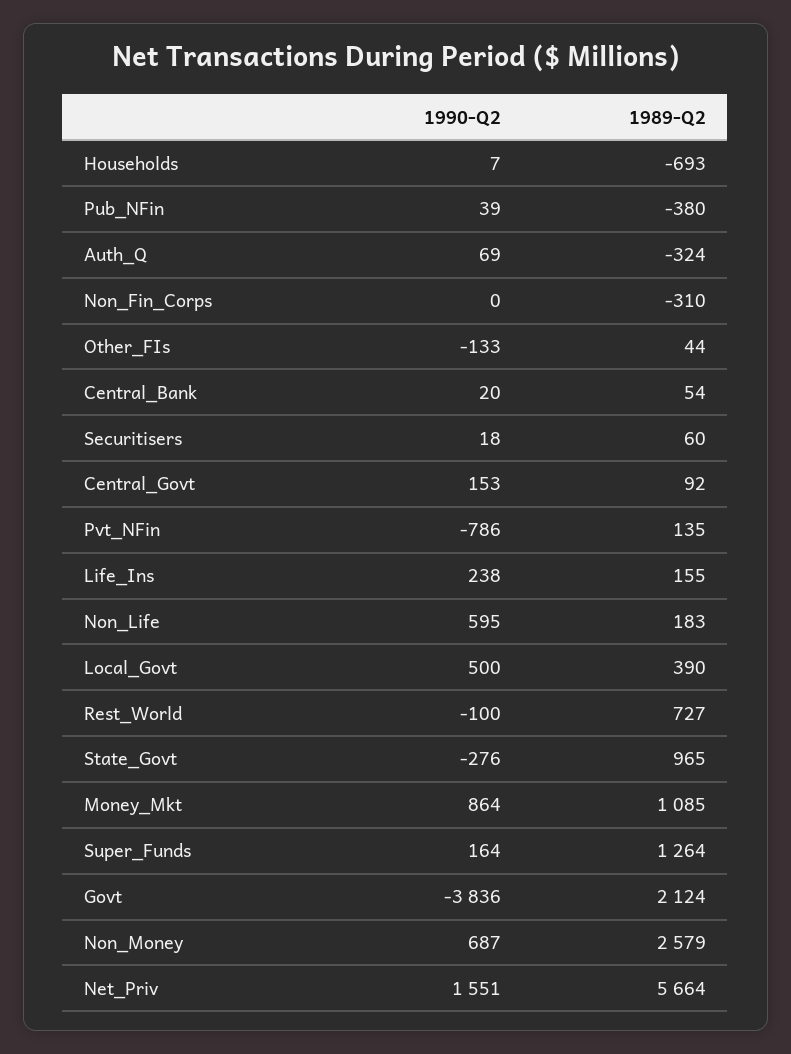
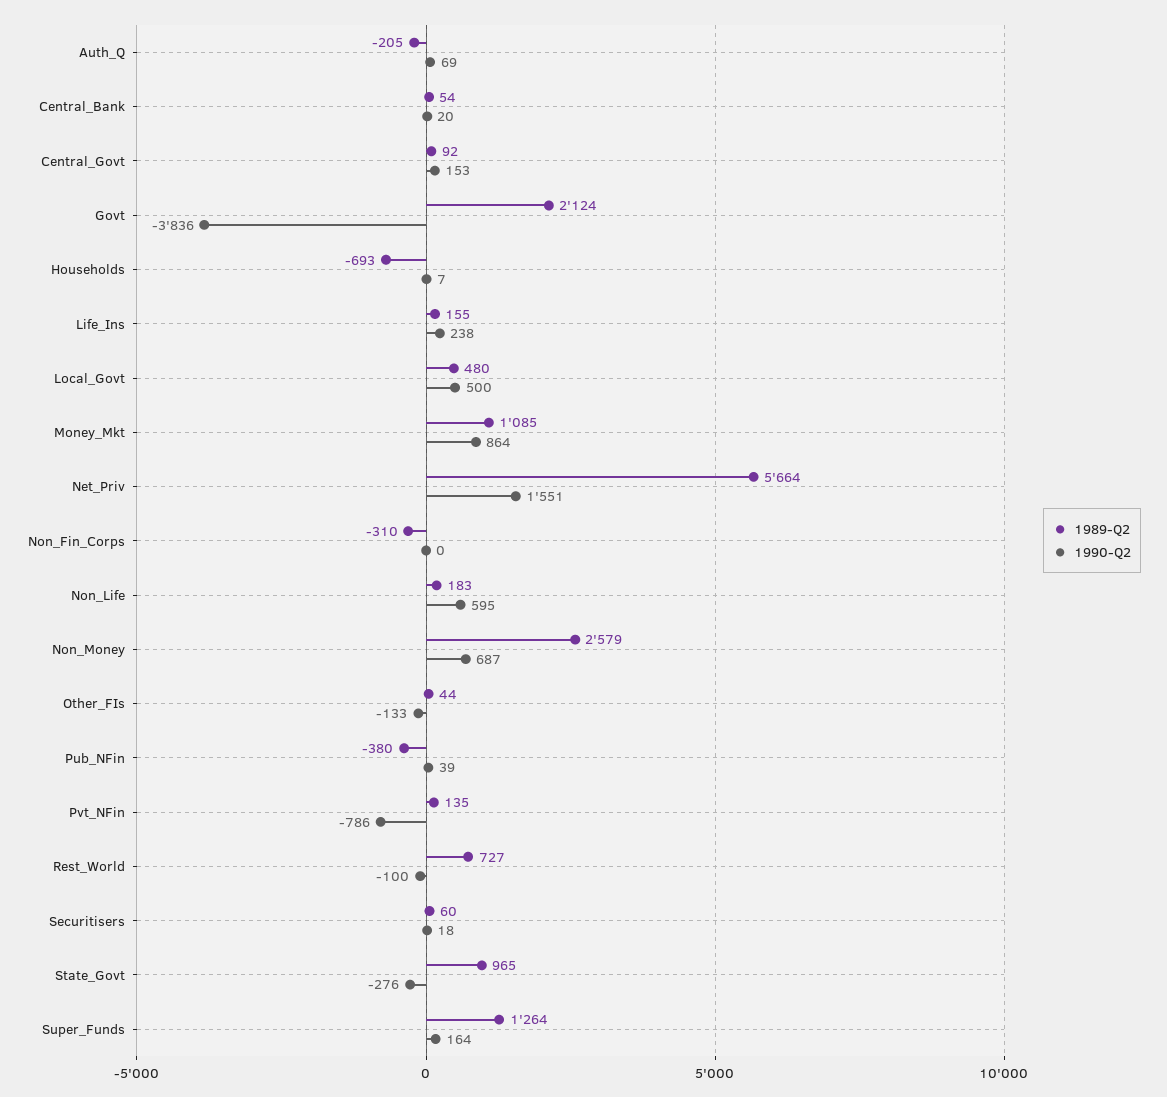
1989-Q2, Auth_Q: -324 -> -205
1989-Q2, Local_Govt: 390 -> 480

